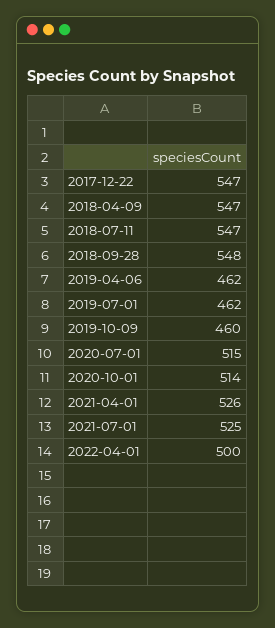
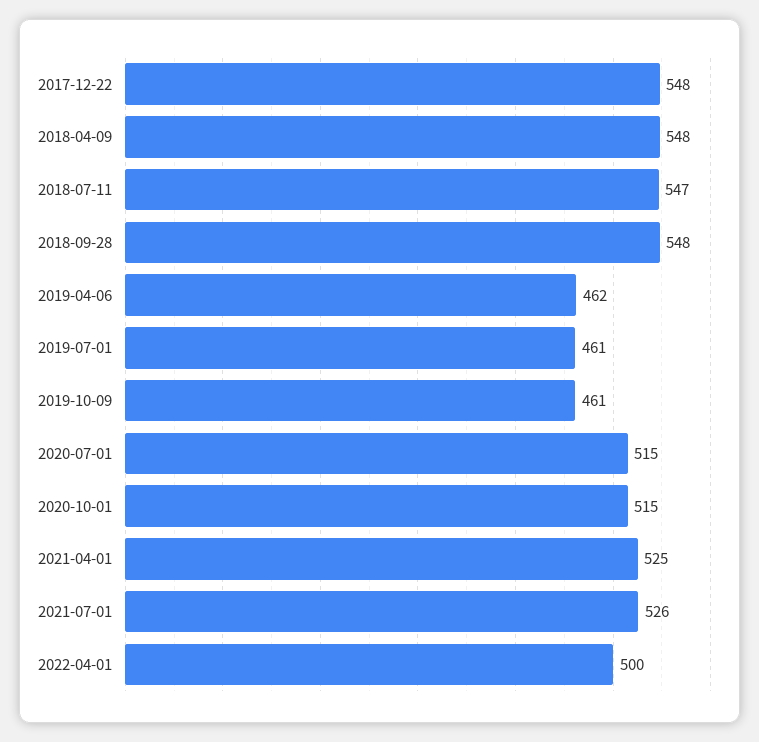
2017-12-22: 547 -> 548
2018-04-09: 547 -> 548
2019-07-01: 462 -> 461
2019-10-09: 460 -> 461
2020-10-01: 514 -> 515
2021-04-01: 526 -> 525
2021-07-01: 525 -> 526

